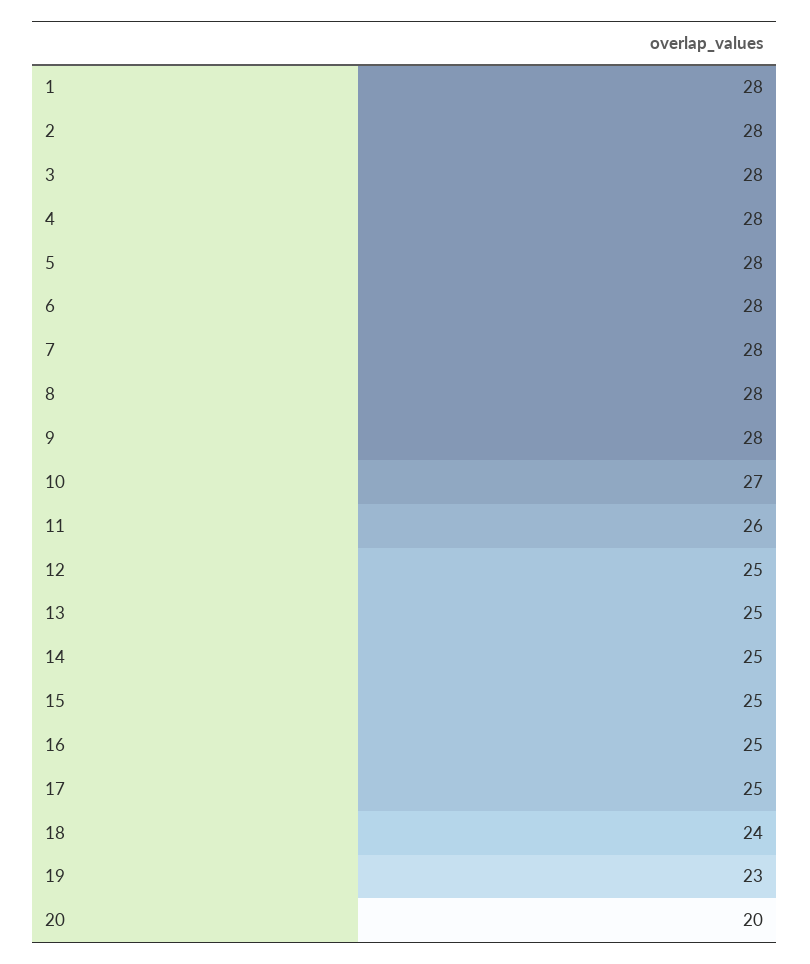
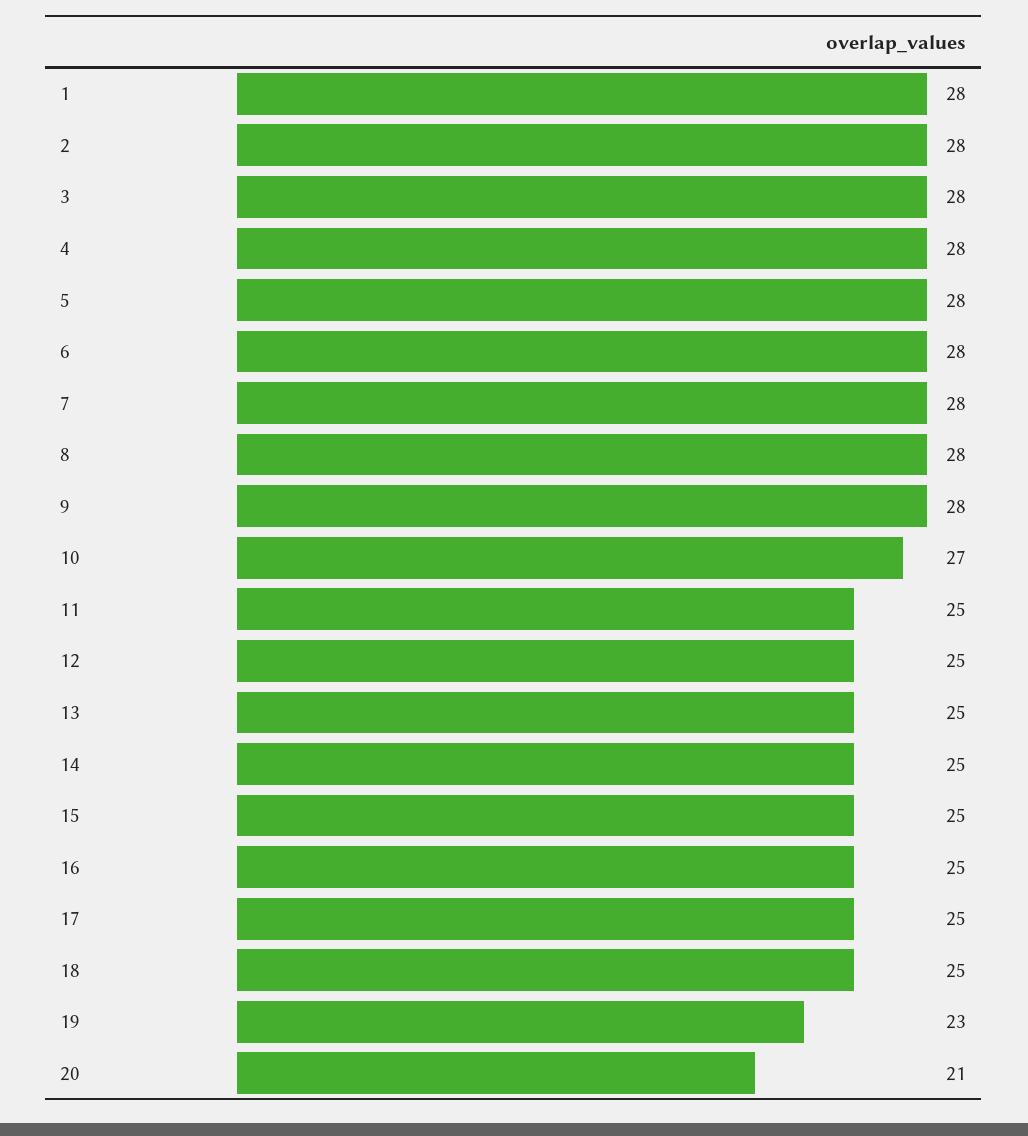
11: 26 -> 25
18: 24 -> 25
20: 20 -> 21

